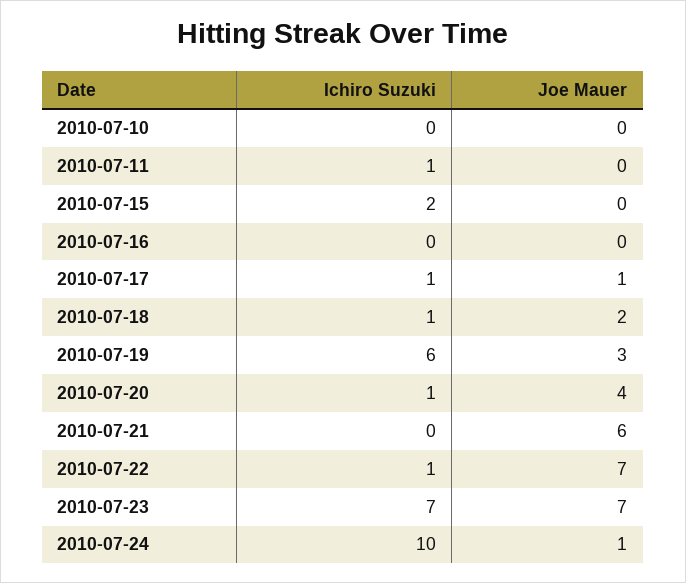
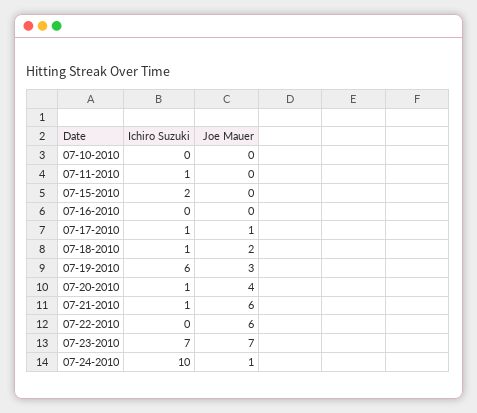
Ichiro Suzuki, 2010-07-21: 0 -> 1
Ichiro Suzuki, 2010-07-22: 1 -> 0
Joe Mauer, 2010-07-22: 7 -> 6

